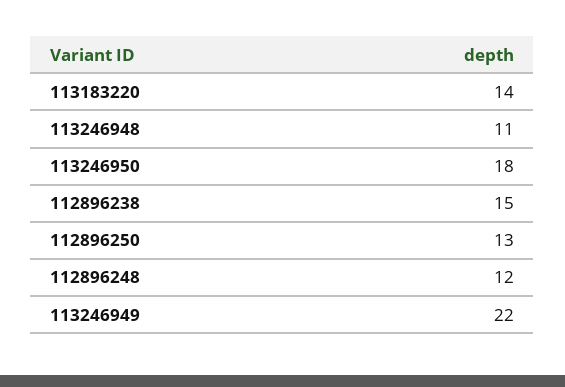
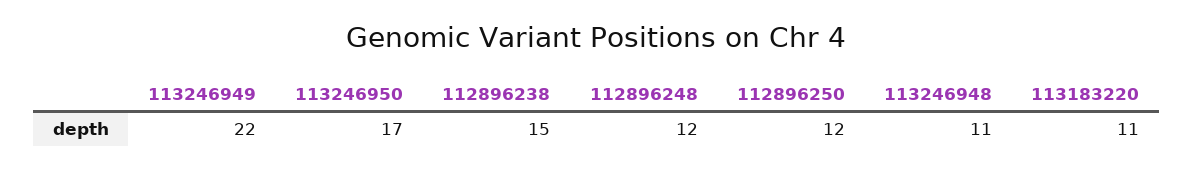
113183220: 14 -> 11
113246950: 18 -> 17
112896250: 13 -> 12

